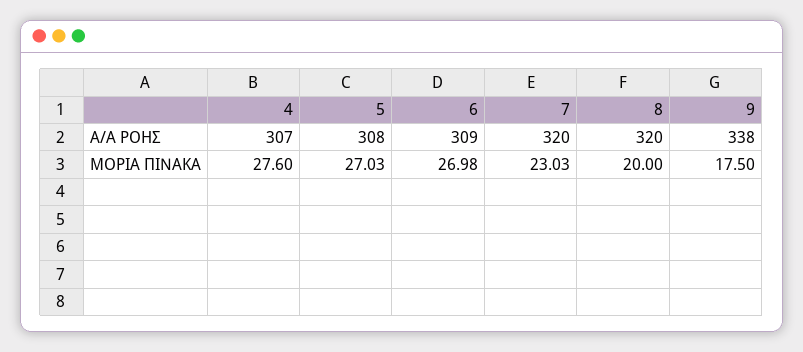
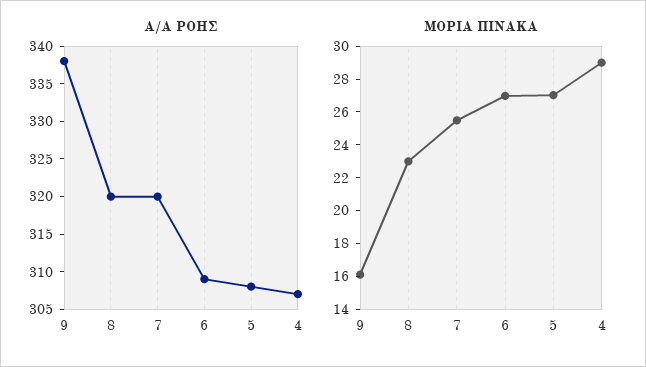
ΜΟΡΙΑ ΠΙΝΑΚΑ, 4: 27.6 -> 29
ΜΟΡΙΑ ΠΙΝΑΚΑ, 7: 23.03 -> 25.5
ΜΟΡΙΑ ΠΙΝΑΚΑ, 8: 20 -> 23
ΜΟΡΙΑ ΠΙΝΑΚΑ, 9: 17.5 -> 16

